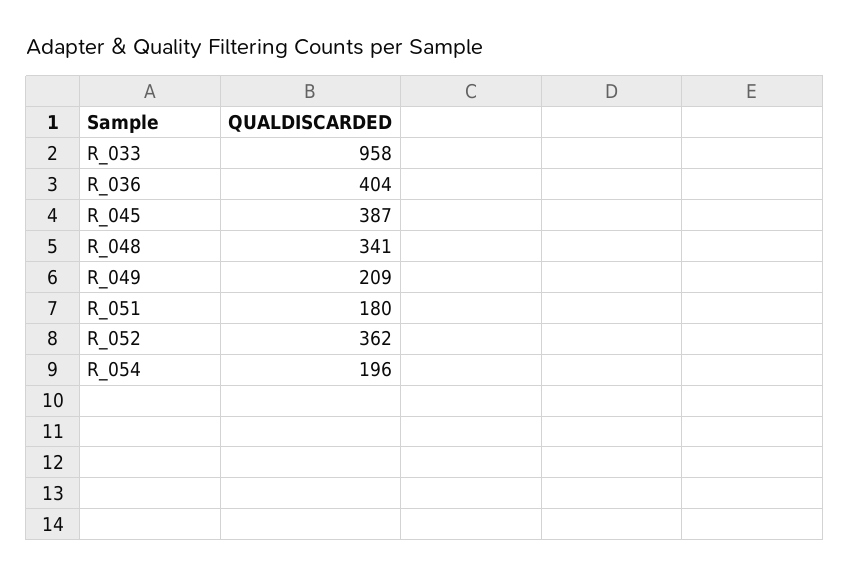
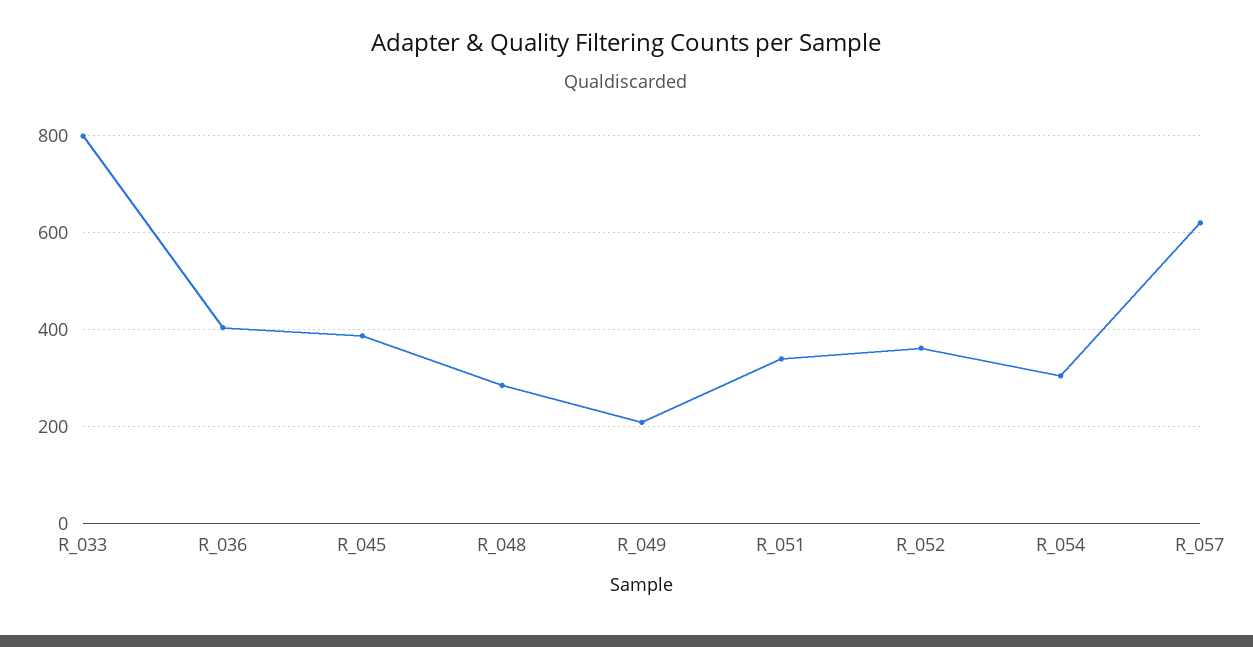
R_033: 958 -> 800
R_048: 341 -> 280
R_051: 180 -> 340
R_054: 196 -> 300
R_057: none -> 620

